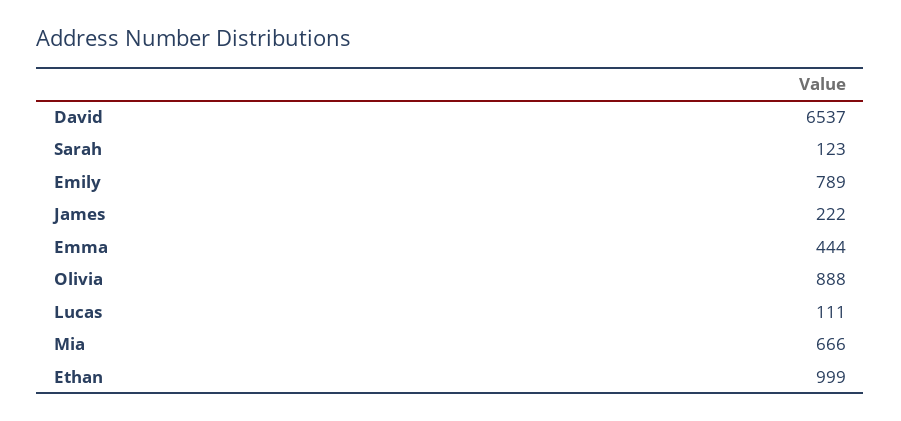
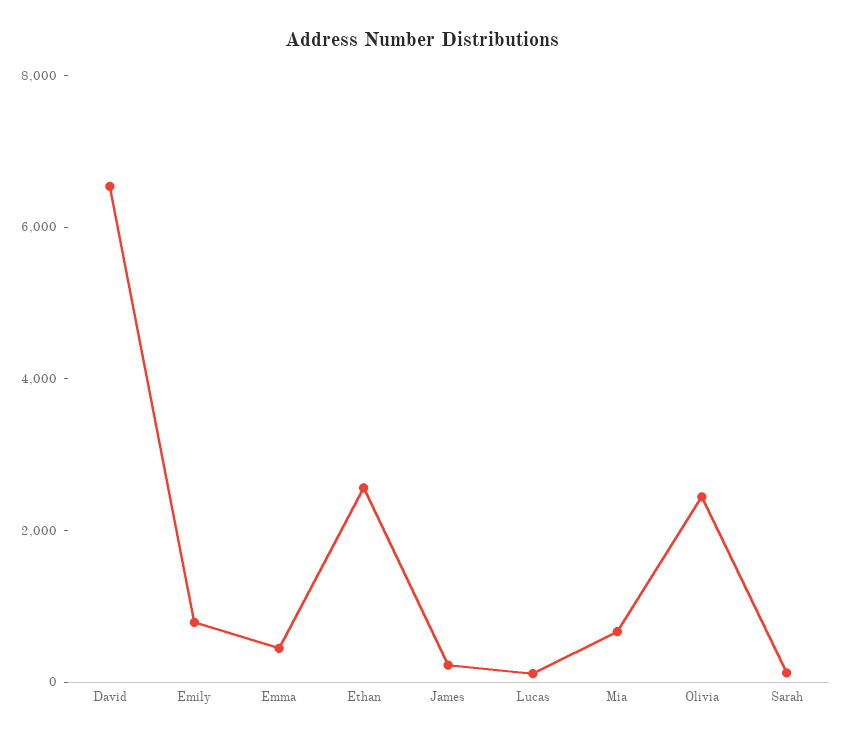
Olivia: 888 -> 2500
Ethan: 999 -> 2500

